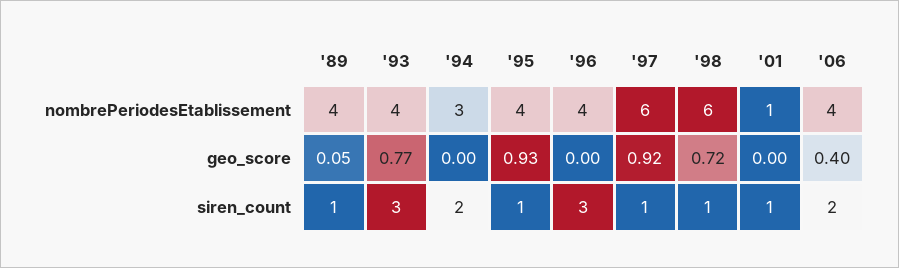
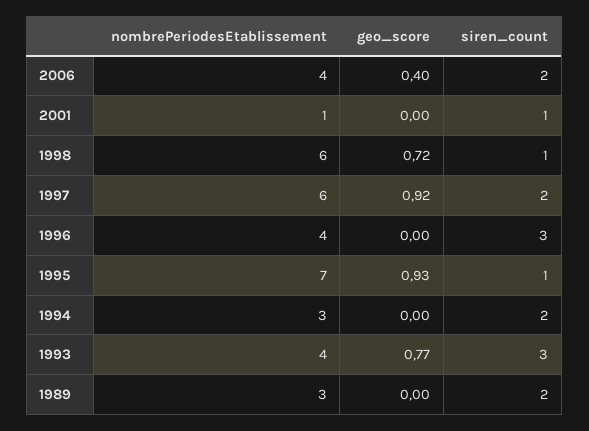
'89, nombrePeriodesEtablissement: 4 -> 3
'95, nombrePeriodesEtablissement: 4 -> 7
'89, geo_score: 0.05 -> 0
'89, siren_count: 1 -> 2
'97, siren_count: 1 -> 2

